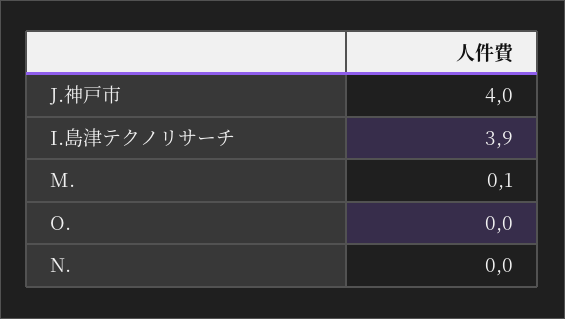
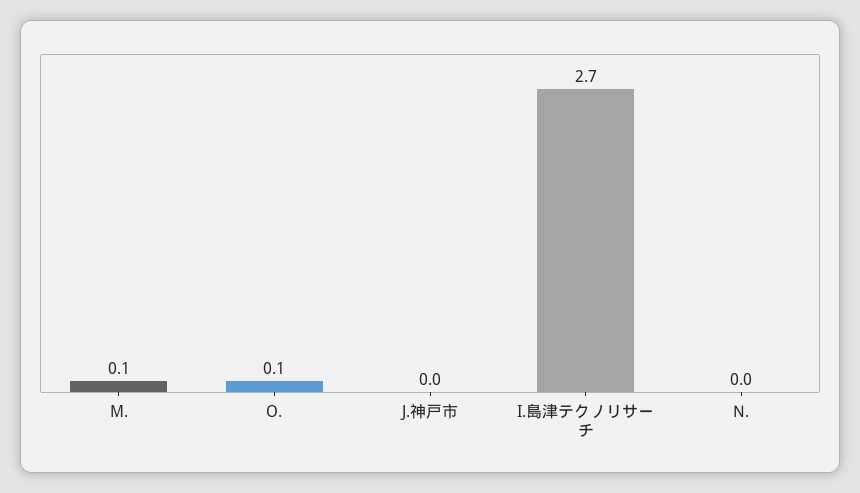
J.神戸市: 4 -> 0
I.島津テクノリサーチ: 3.9 -> 2.7
O.: 0 -> 0.1

